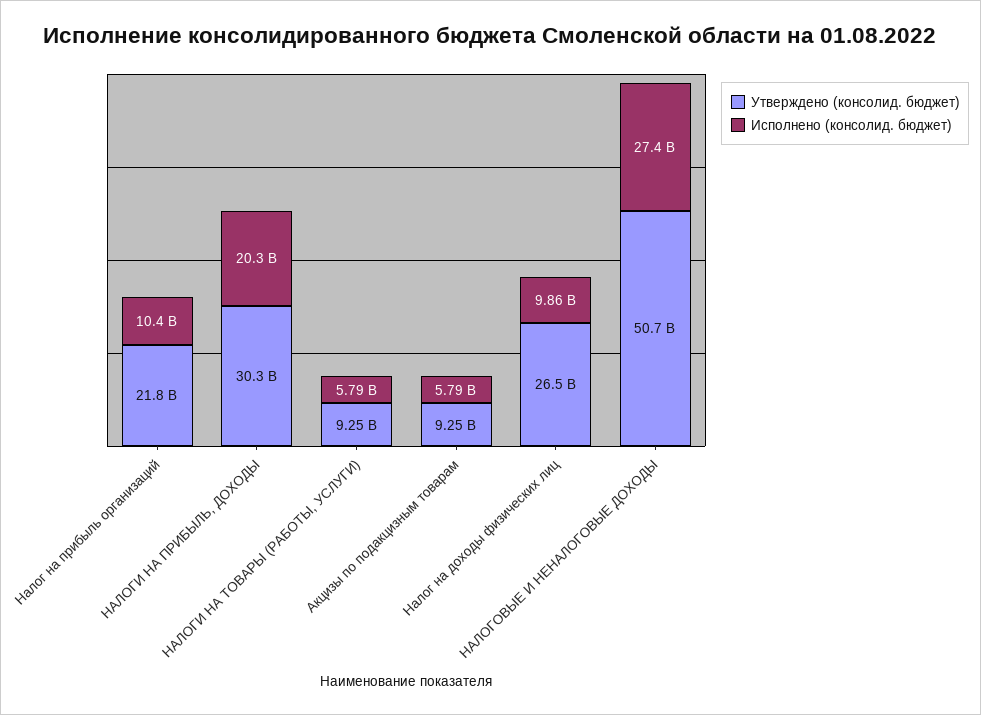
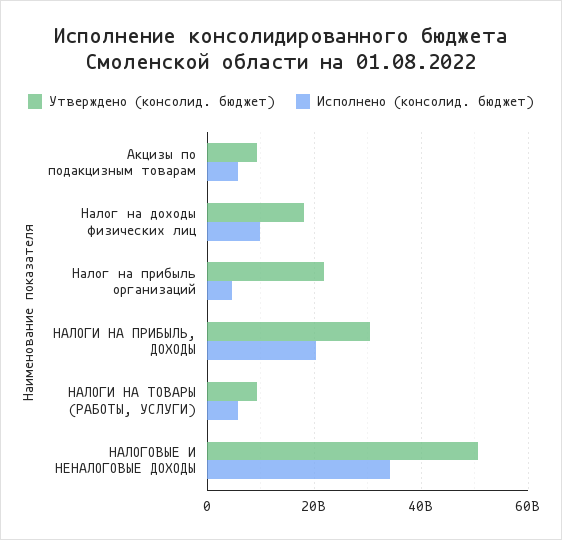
Исполнено (консолид. бюджет), Налог на прибыль организаций: 10400000000 -> 4000000000
Утверждено (консолид. бюджет), Налог на доходы физических лиц: 26500000000 -> 18000000000
Исполнено (консолид. бюджет), НАЛОГОВЫЕ И НЕНАЛОГОВЫЕ ДОХОДЫ: 27400000000 -> 34000000000

